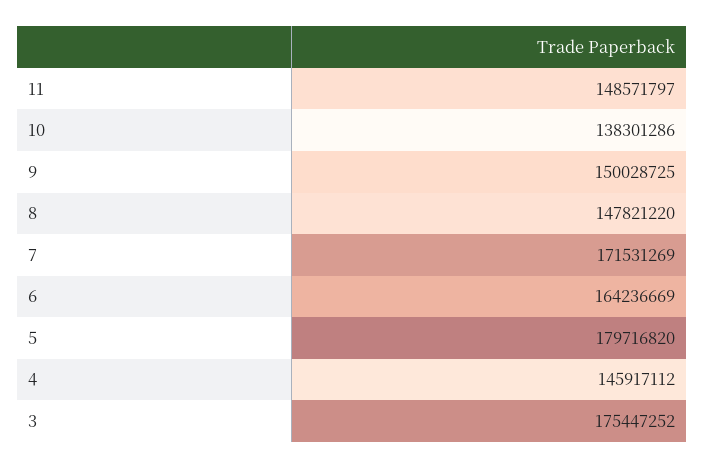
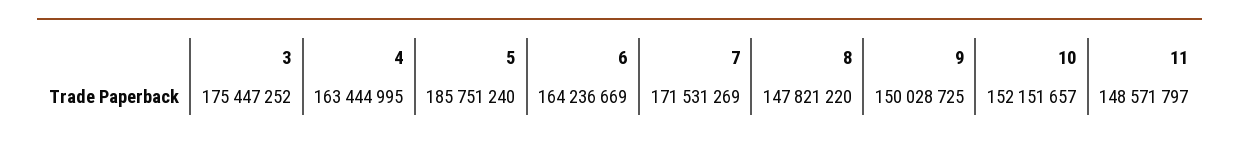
10: 138301286 -> 152151657
5: 179716820 -> 185751240
4: 145917112 -> 163444995

